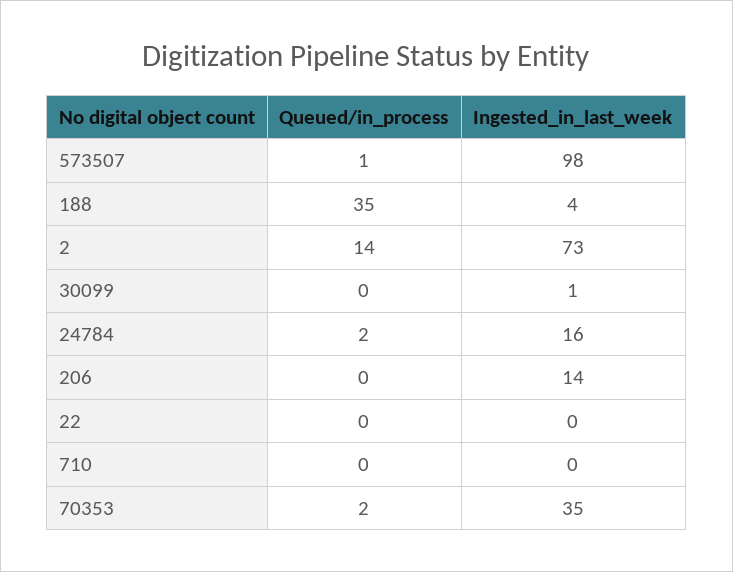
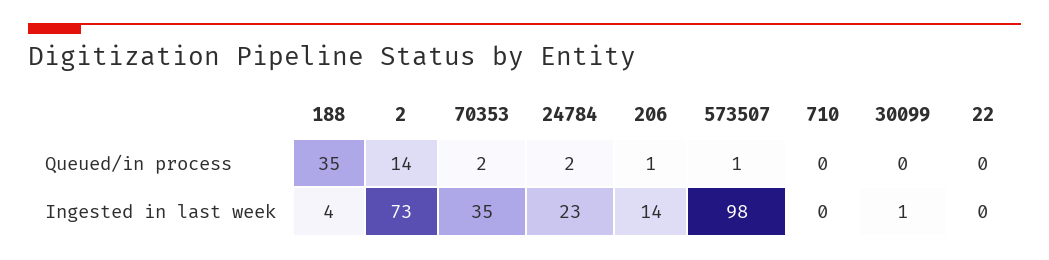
Ingested_in_last_week, 24784: 16 -> 23
Queued/in_process, 206: 0 -> 1

